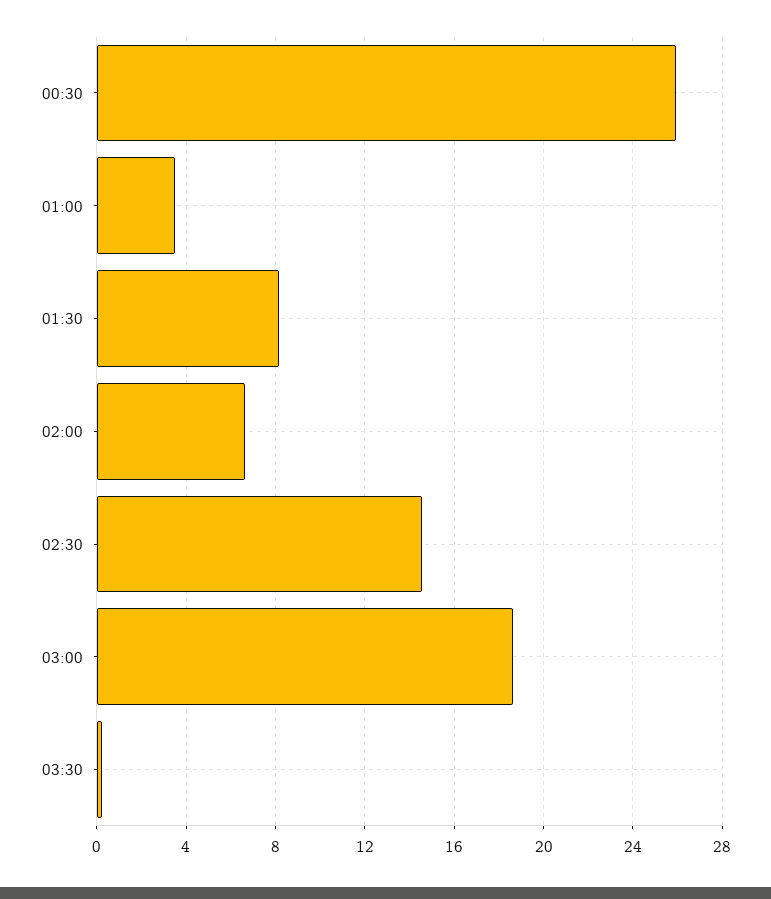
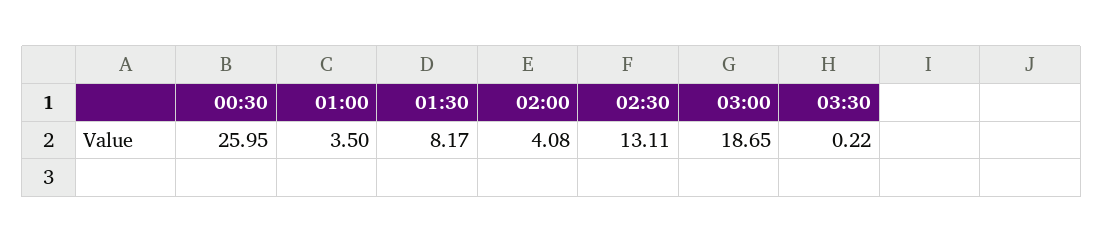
02:00: 6.5 -> 4.08
02:30: 14.5 -> 13.11

